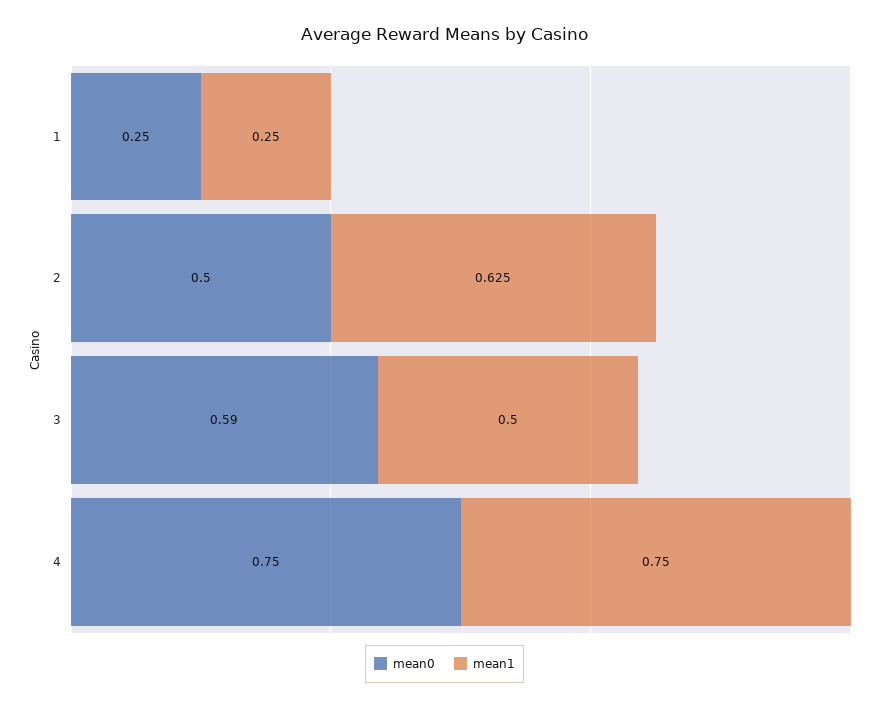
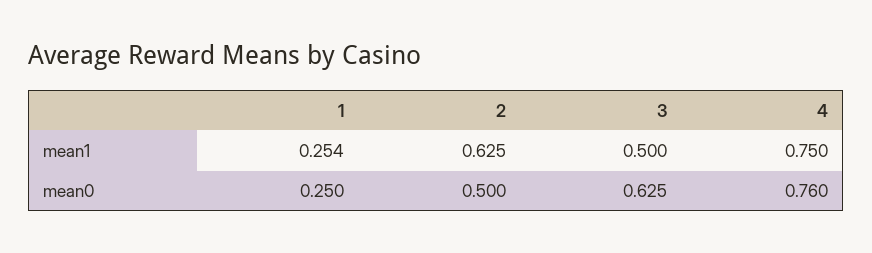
mean1, 1: 0.25 -> 0.254
mean0, 3: 0.59 -> 0.625
mean0, 4: 0.75 -> 0.76

